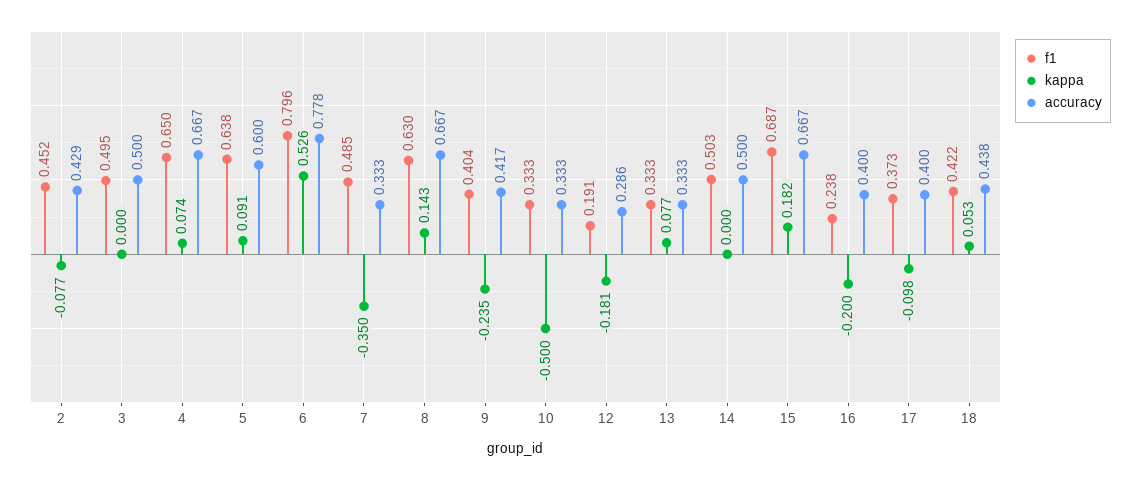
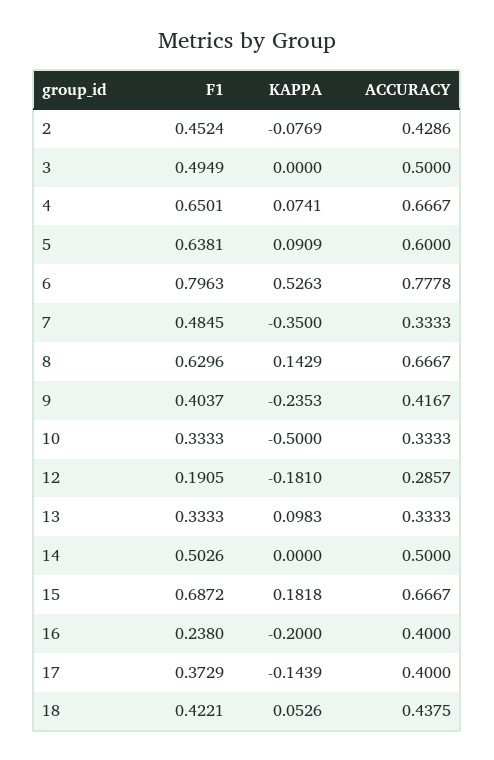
kappa, 13: 0.077 -> 0.0983
kappa, 17: -0.098 -> -0.1439

